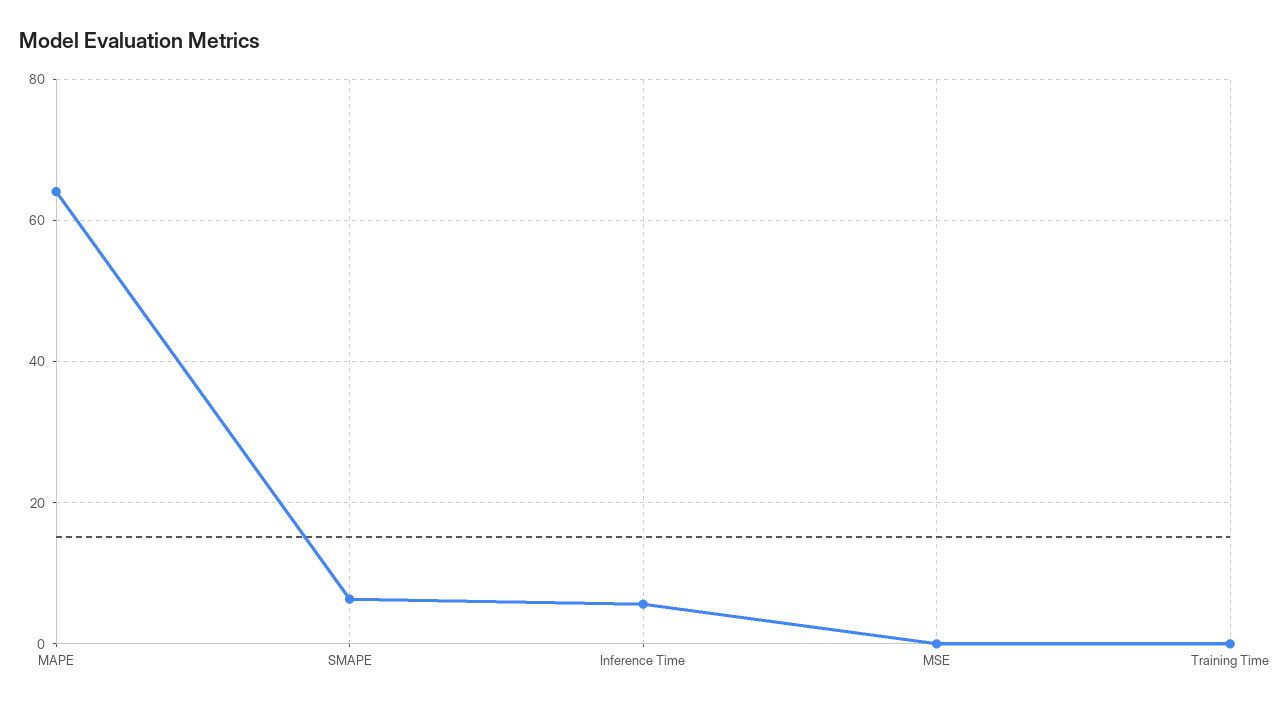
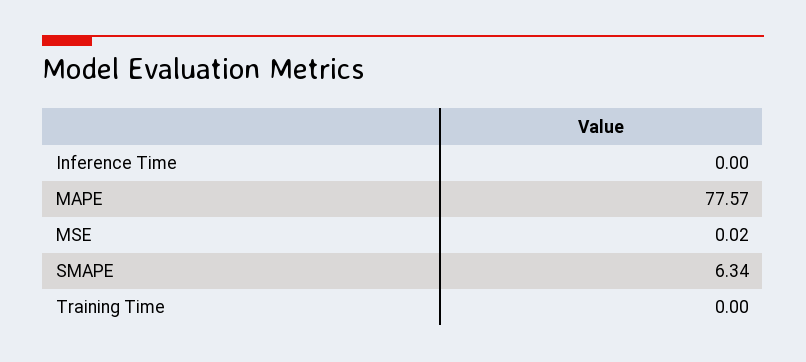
MAPE: 64 -> 77.57
Inference Time: 6 -> 0

